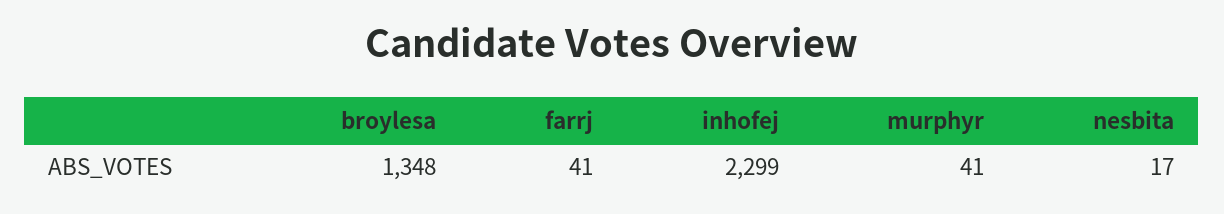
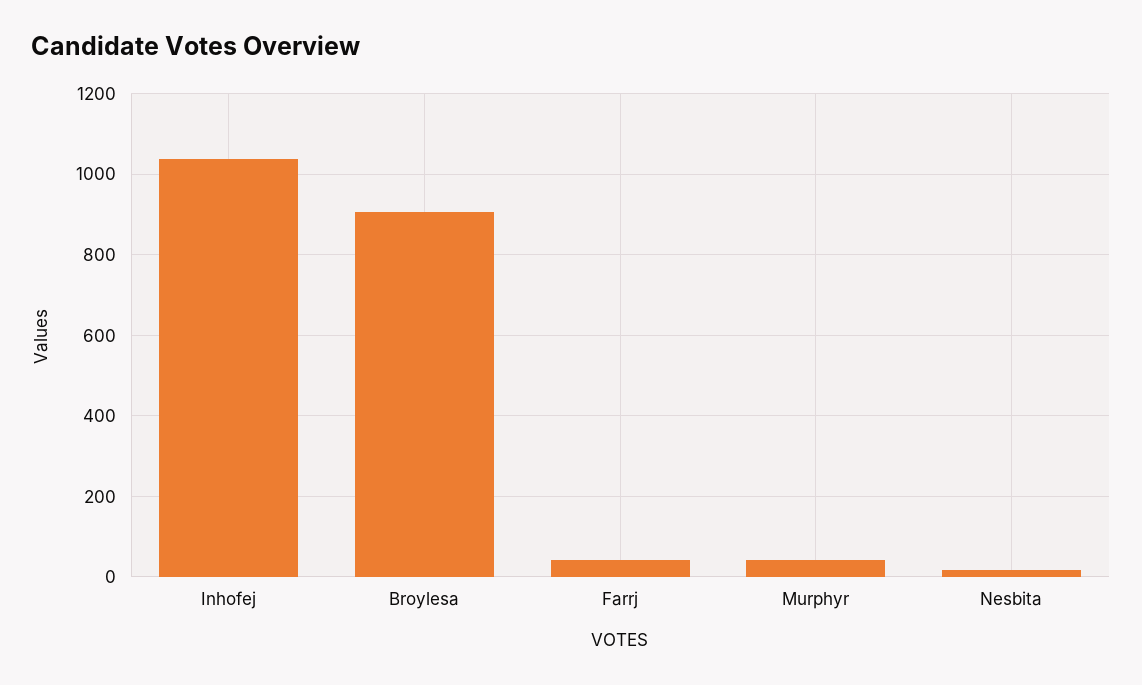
broylesa: 1348 -> 900
inhofej: 2299 -> 1040

